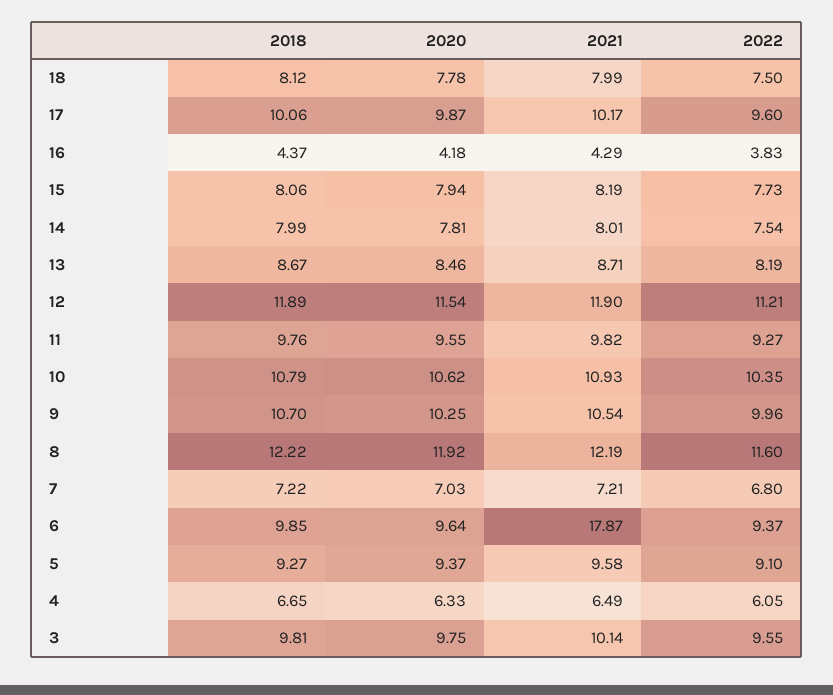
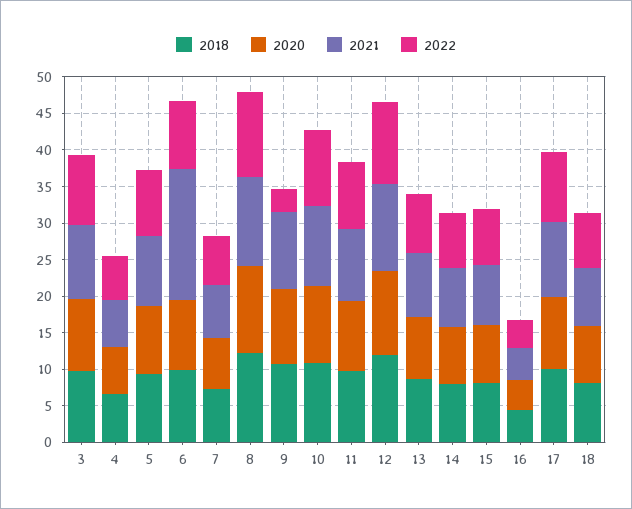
2022, 9: 9.96 -> 2.5

